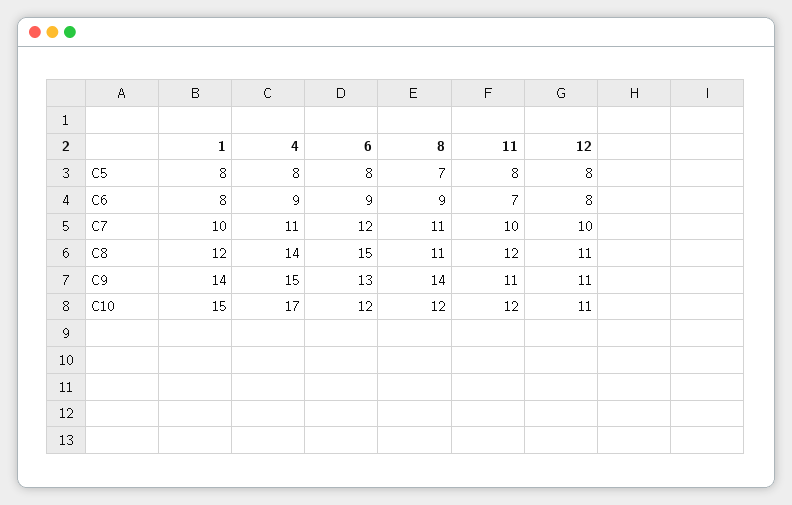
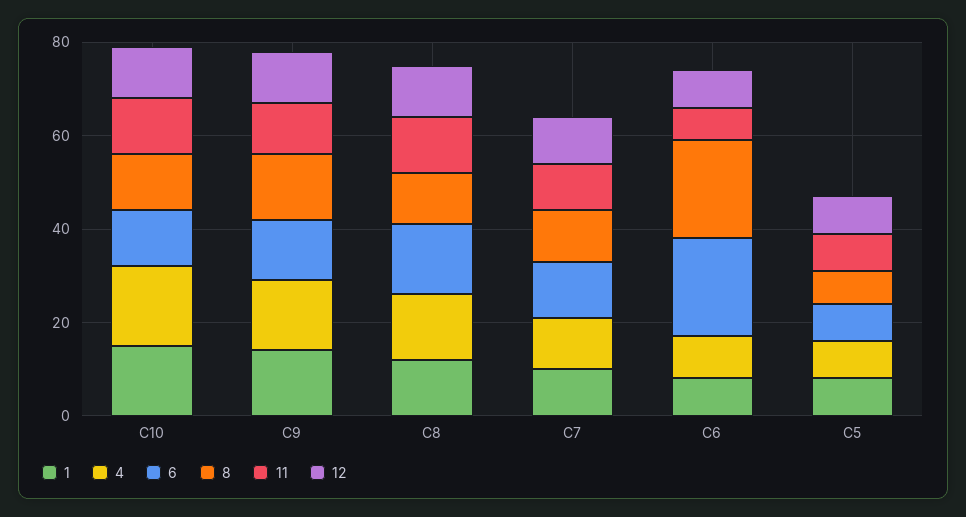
6, C6: 9 -> 20
8, C6: 9 -> 20

